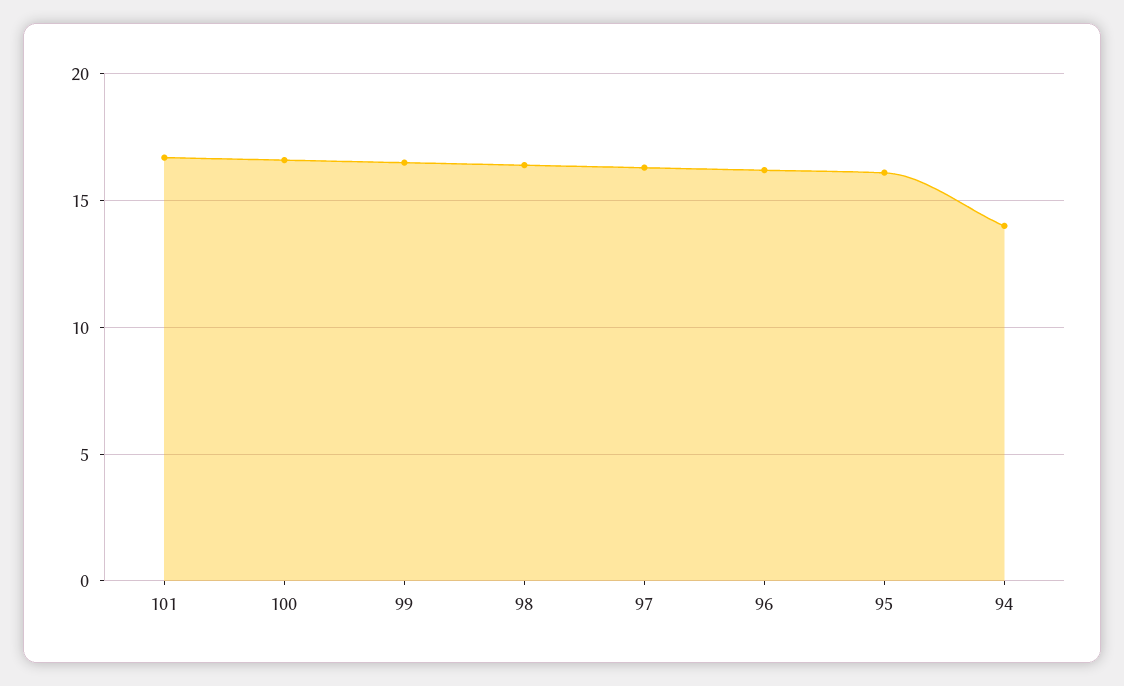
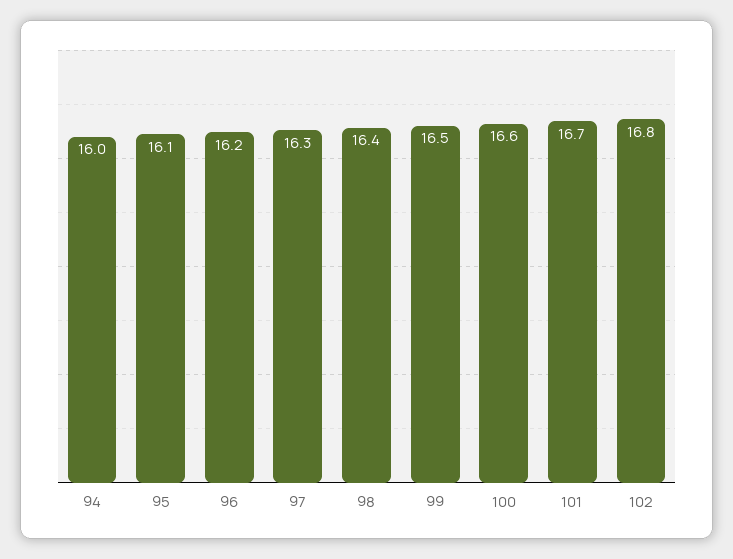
94: 14 -> 16
102: none -> 16.8

